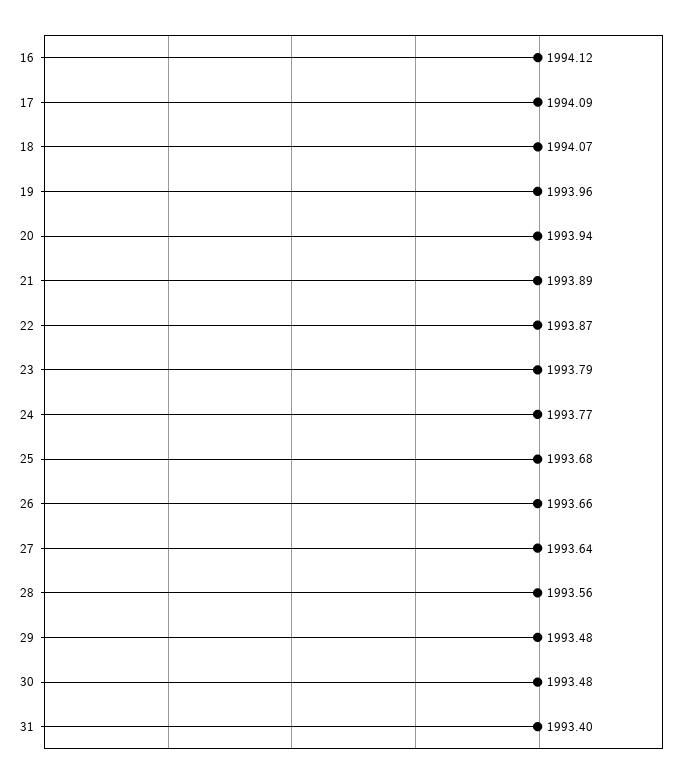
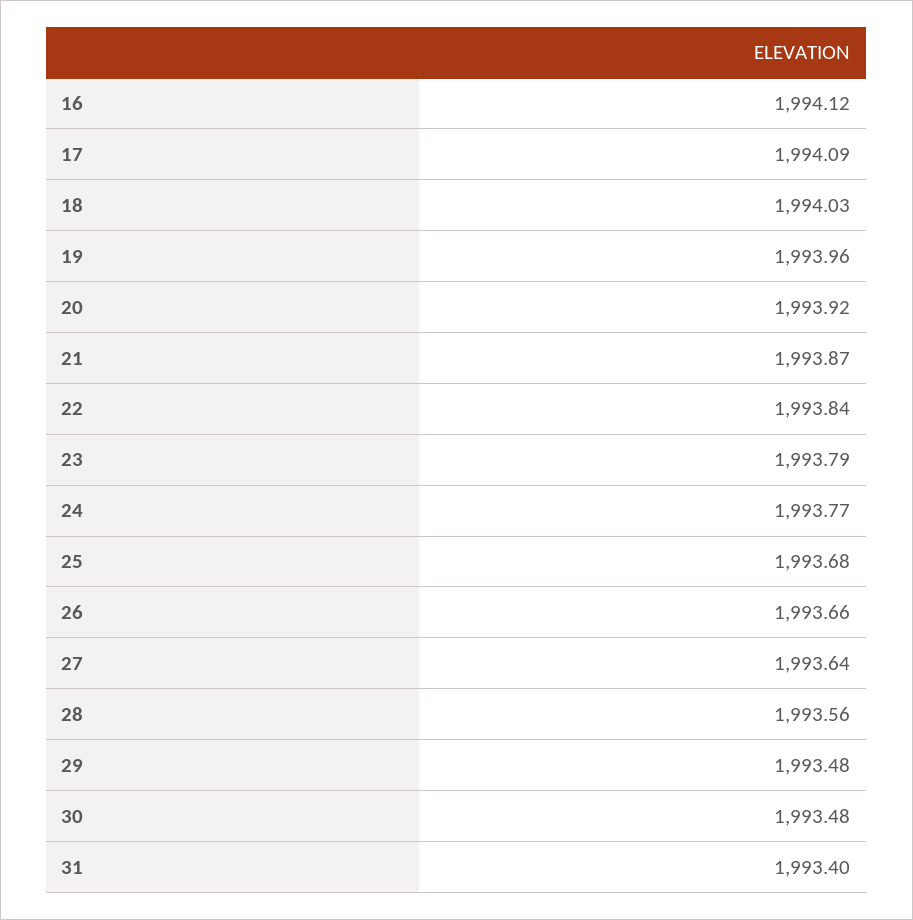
18: 1994.07 -> 1994.03
20: 1993.94 -> 1993.92
21: 1993.89 -> 1993.87
22: 1993.87 -> 1993.84

